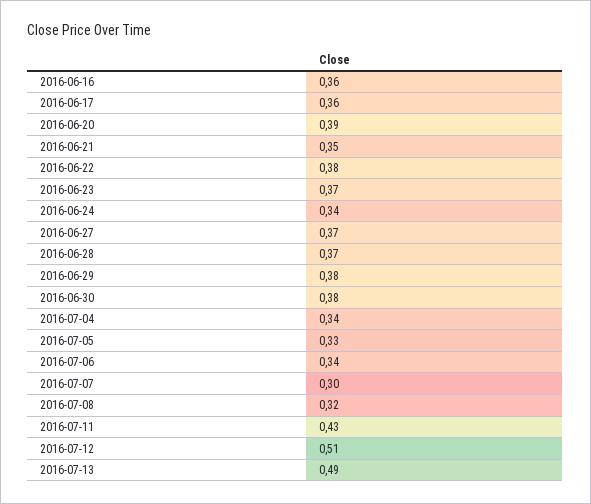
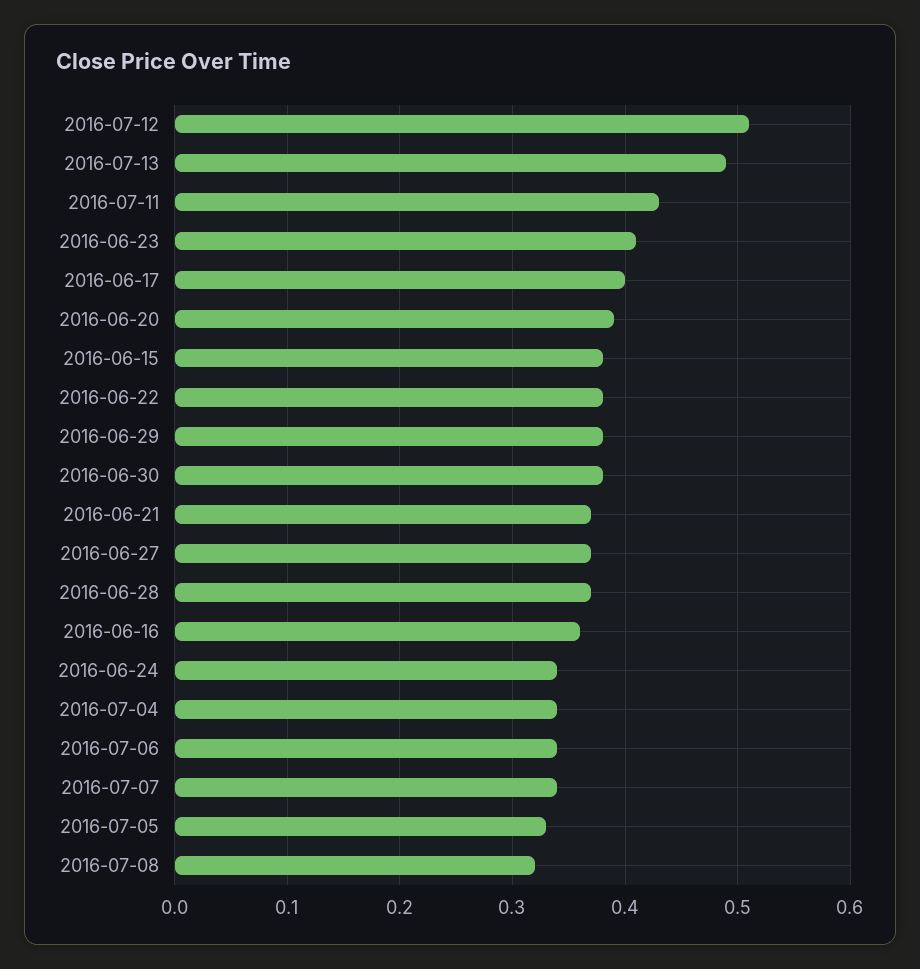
2016-06-17: 0.36 -> 0.4
2016-06-21: 0.35 -> 0.37
2016-06-23: 0.37 -> 0.41
2016-07-07: 0.3 -> 0.34
2016-06-15: none -> 0.38

